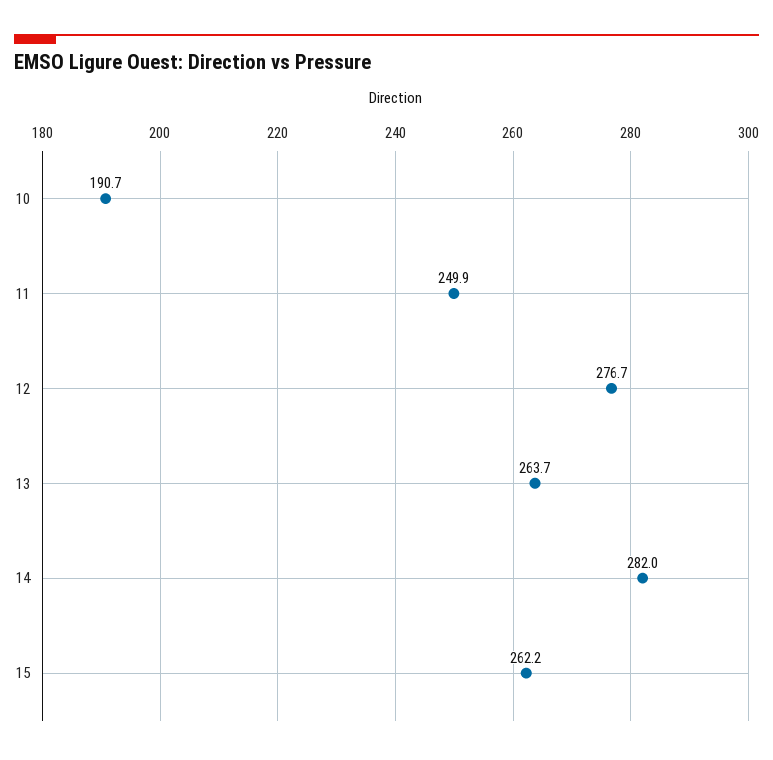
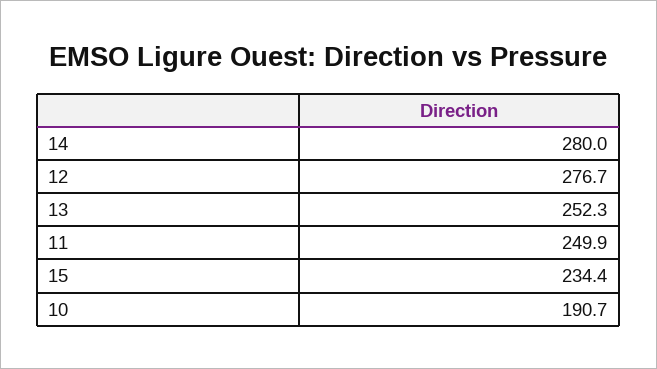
13: 263.7 -> 252.3
14: 282 -> 280
15: 262.2 -> 234.4

